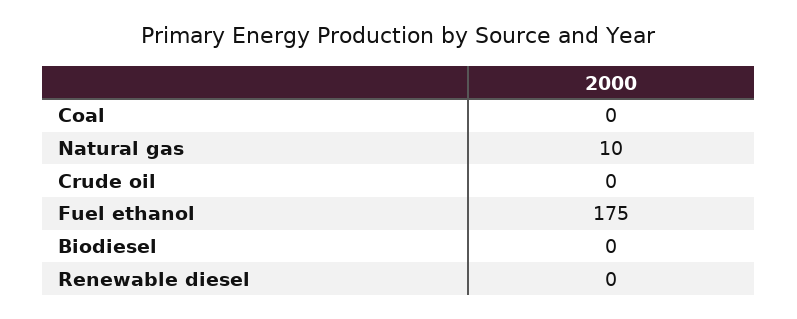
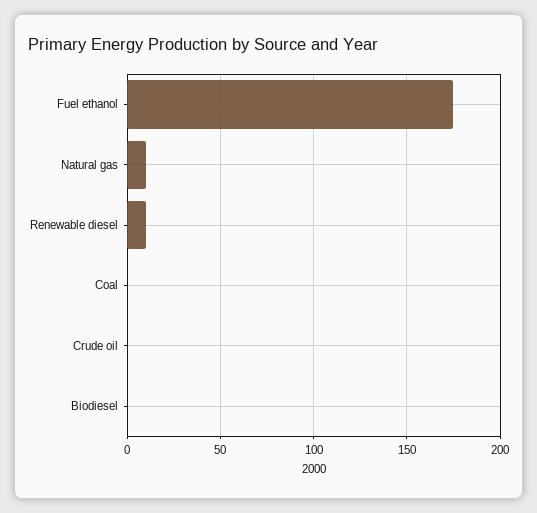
Renewable diesel: 0 -> 10

